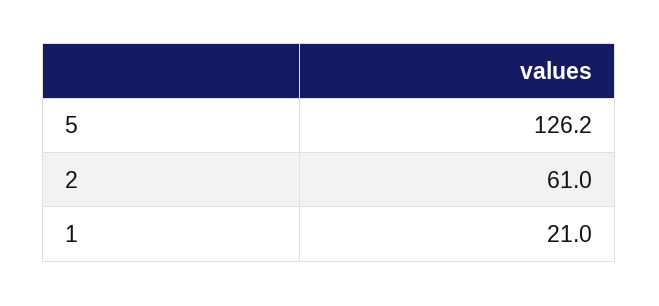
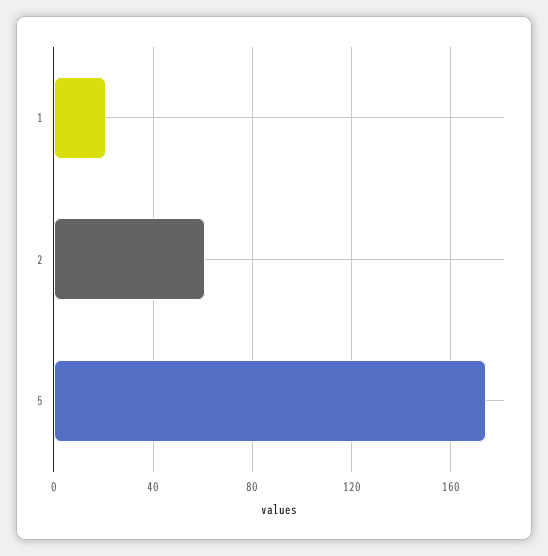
5: 126.2 -> 175

